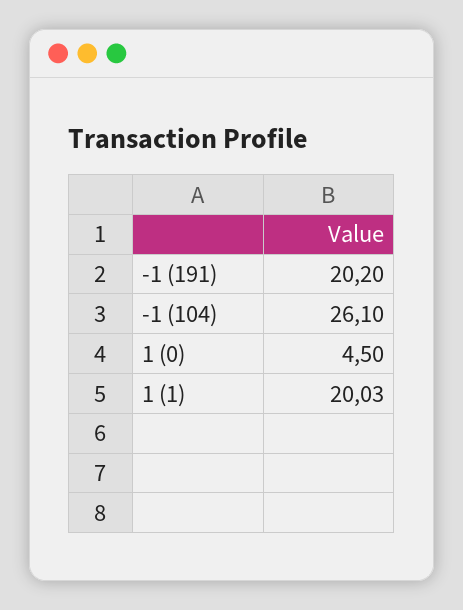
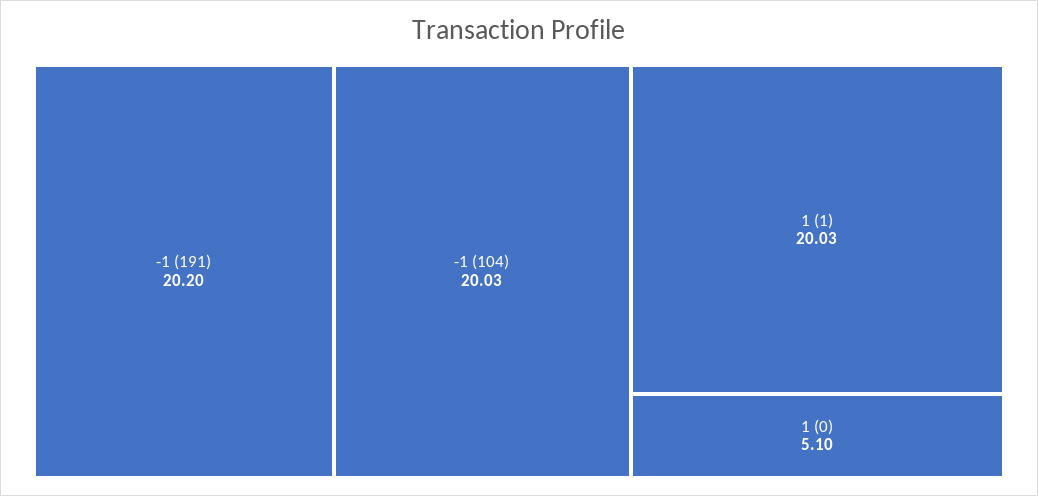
-1 (104): 26.1 -> 20.03
1 (0): 4.5 -> 5.1

